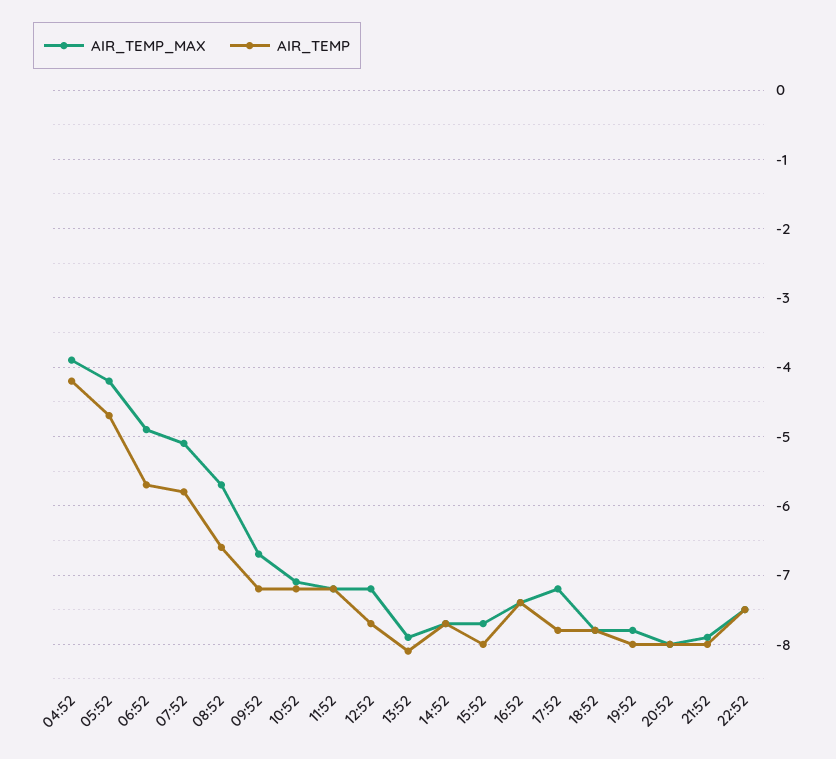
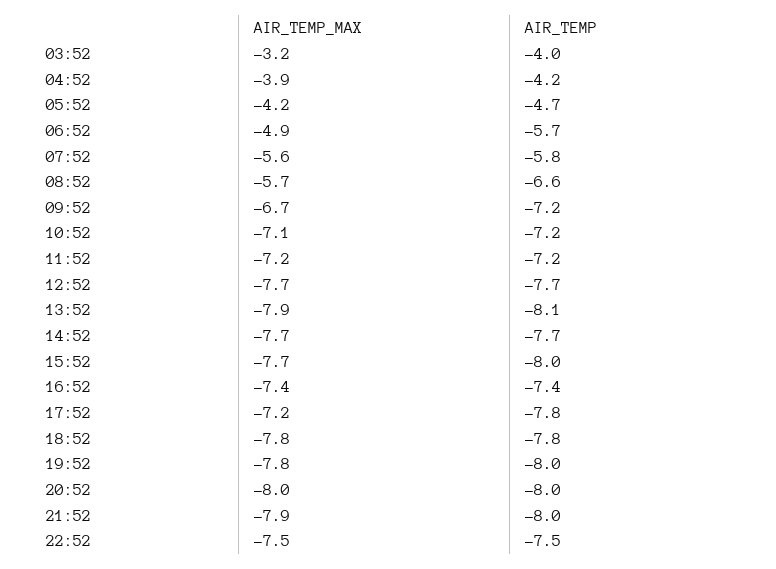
AIR_TEMP_MAX, 07:52: -5.1 -> -5.6
AIR_TEMP_MAX, 12:52: -7.2 -> -7.7
AIR_TEMP_MAX, 03:52: none -> -3.2
AIR_TEMP, 03:52: none -> -4

